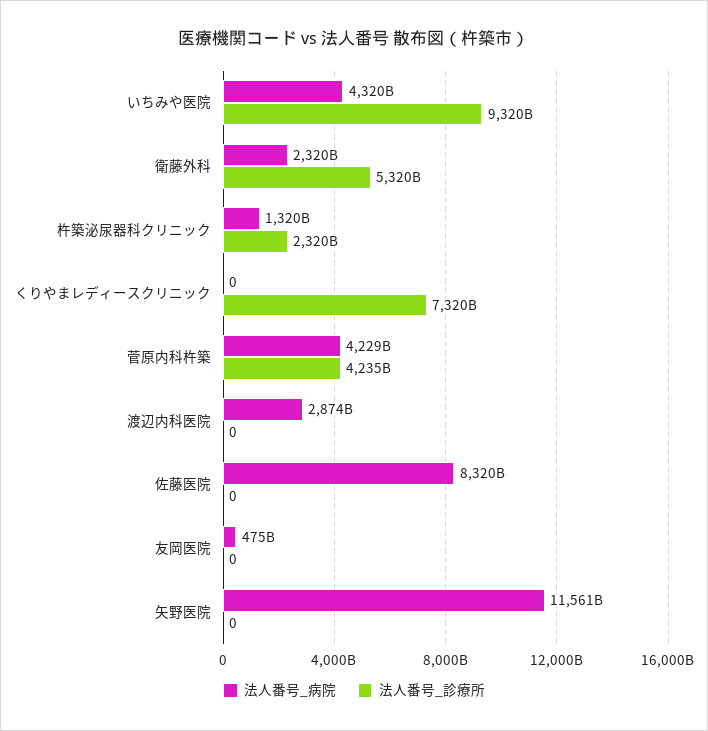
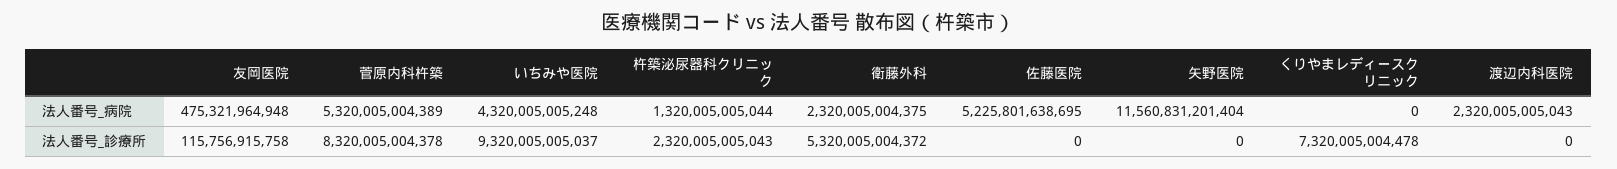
法人番号_病院, 菅原内科杵築: 4229000000000 -> 5320005004389
法人番号_診療所, 菅原内科杵築: 4235000000000 -> 8320005004378
法人番号_病院, 渡辺内科医院: 2874000000000 -> 2320005005043
法人番号_病院, 佐藤医院: 8320000000000 -> 5225801638695
法人番号_診療所, 友岡医院: 0 -> 115756915758

